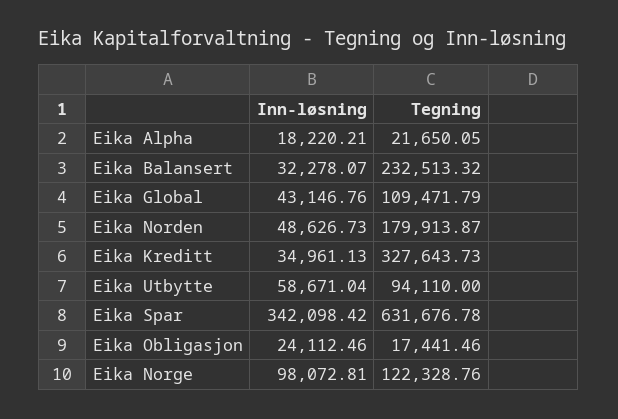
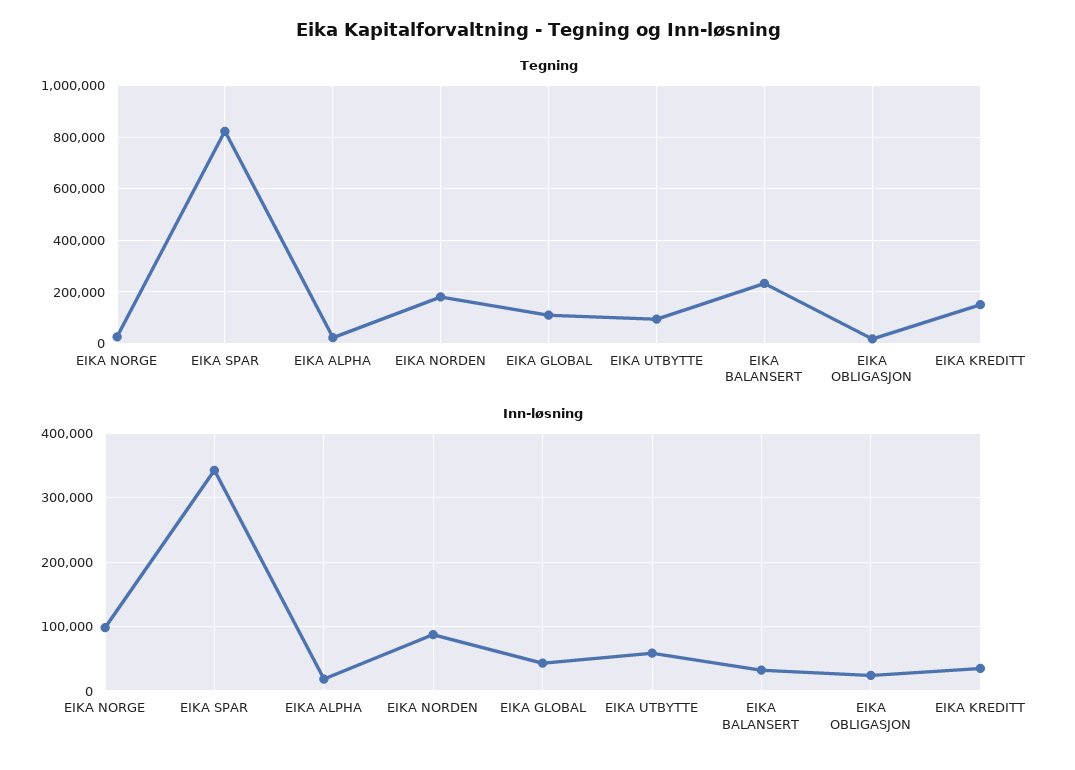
Inn-løsning, Eika Norden: 48626.73 -> 90000
Tegning, Eika Kreditt: 327643.73 -> 150000
Tegning, Eika Spar: 631676.78 -> 825000
Tegning, Eika Norge: 122328.76 -> 25000

